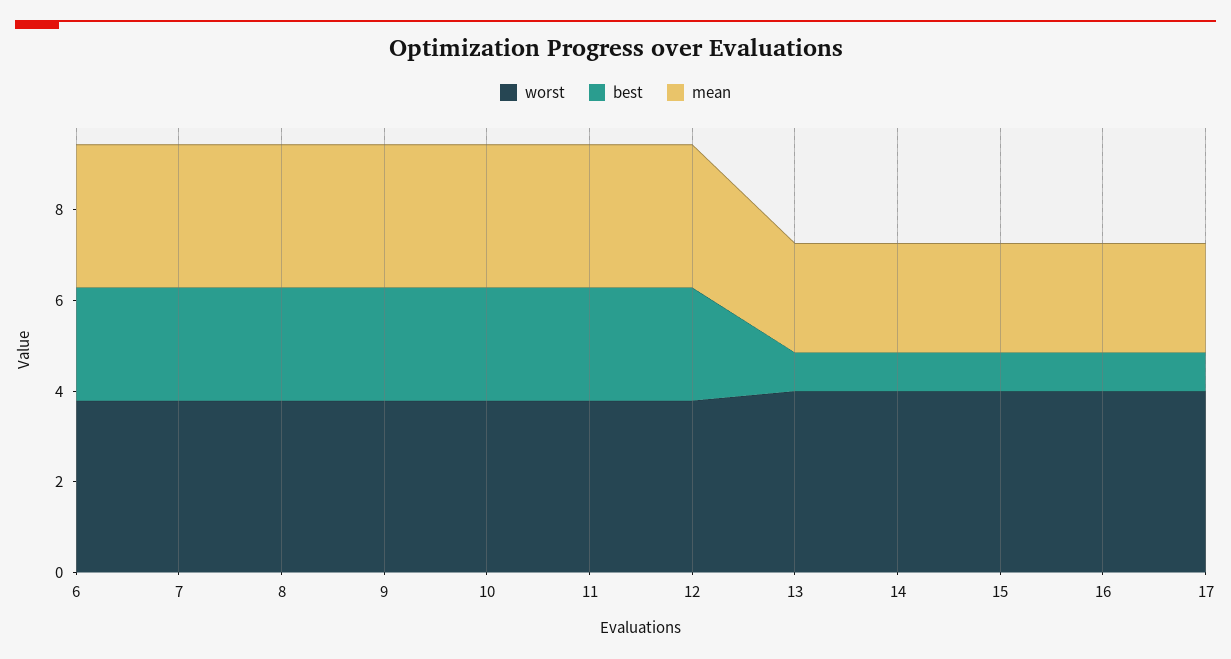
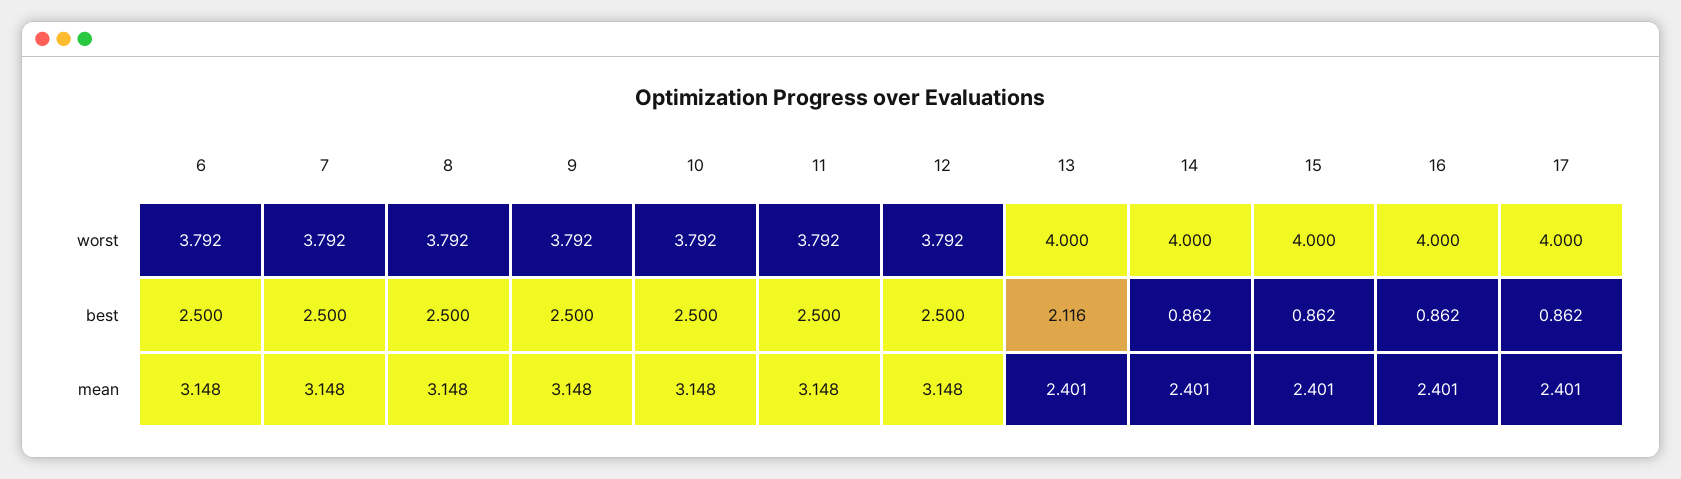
best, 13: 1 -> 2.116

